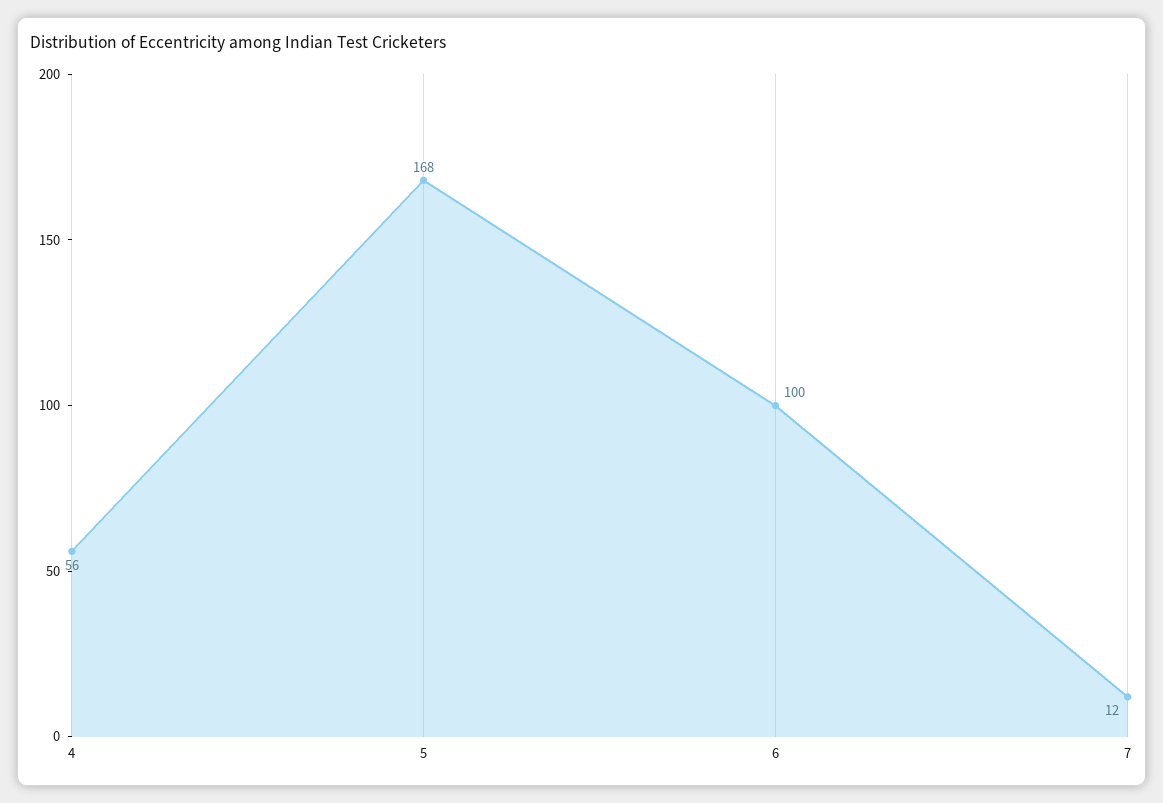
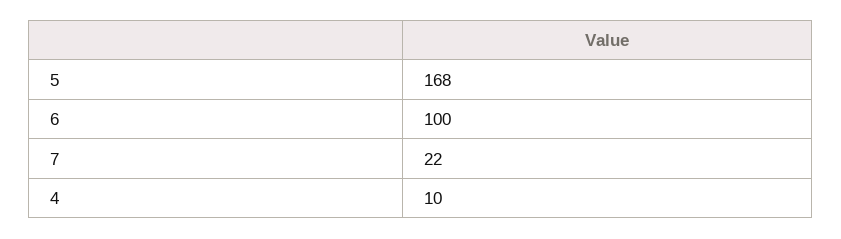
4: 56 -> 10
7: 12 -> 22

